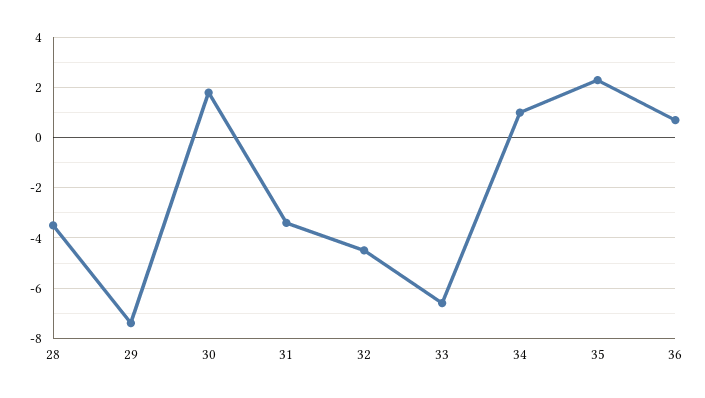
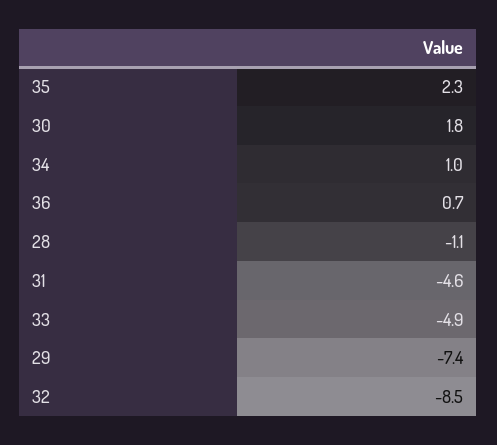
28: -3.5 -> -1.1
31: -3.5 -> -4.6
32: -4.5 -> -8.5
33: -6.5 -> -4.9

